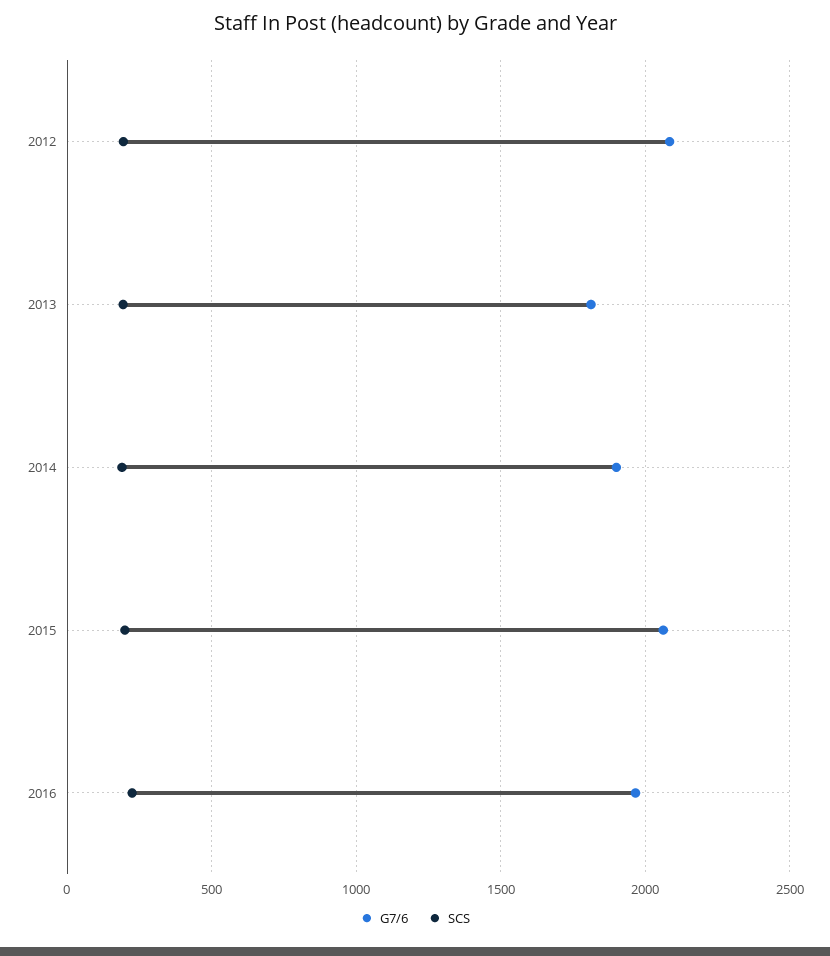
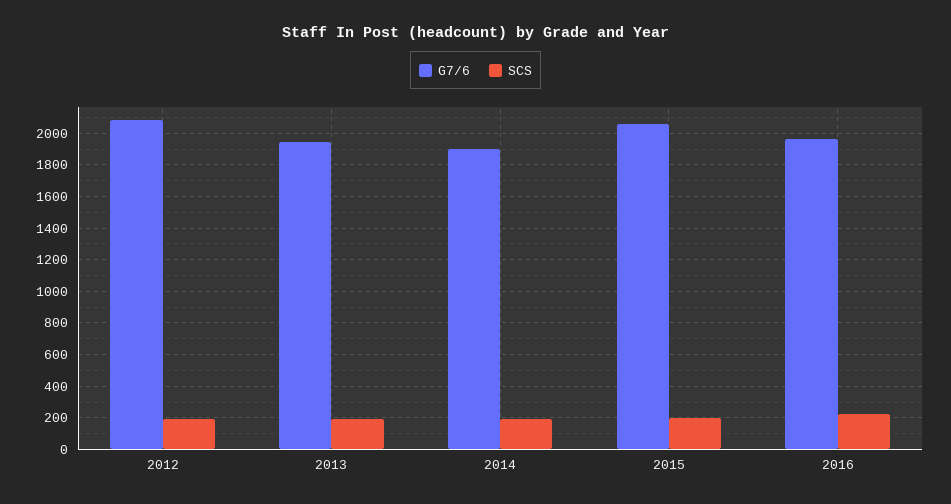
G7/6, 2013: 1800 -> 1950

